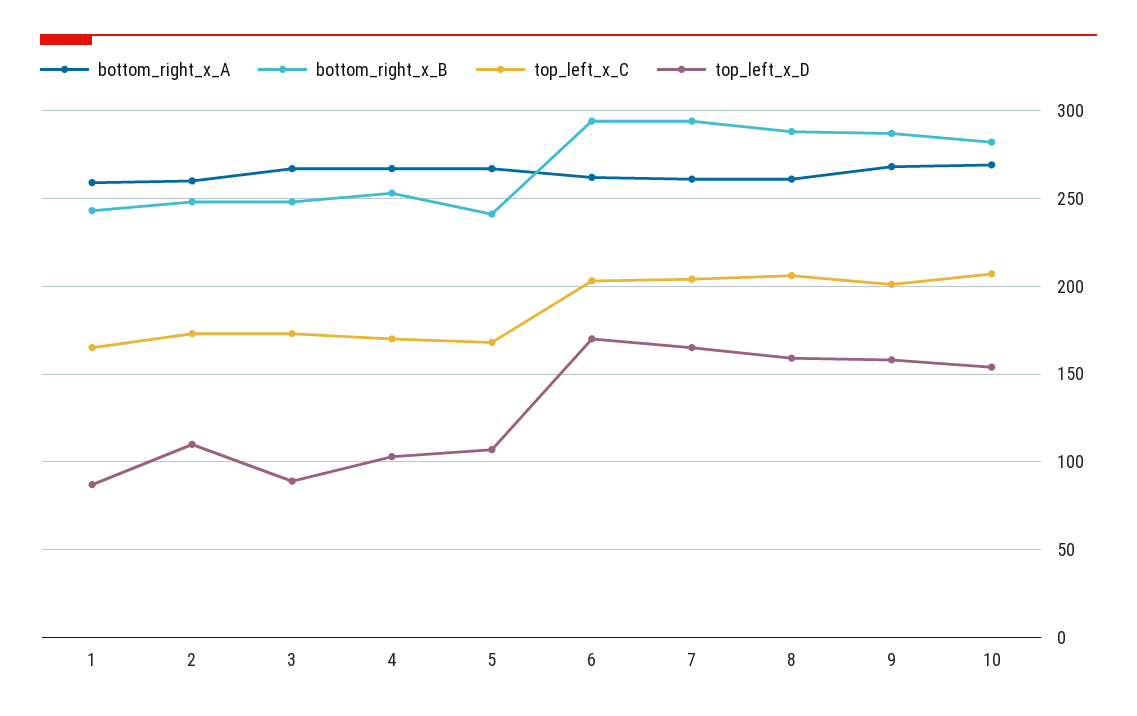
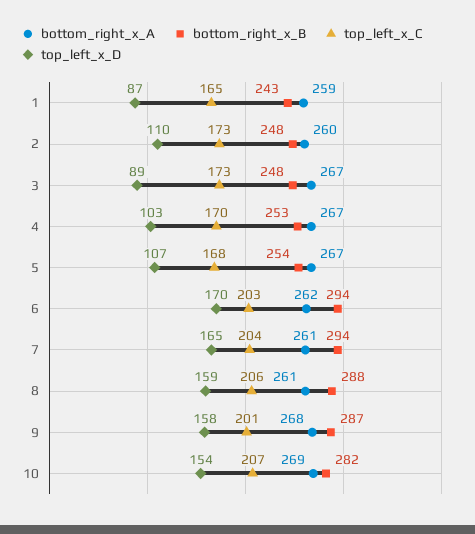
bottom_right_x_B, 5: 240 -> 254

